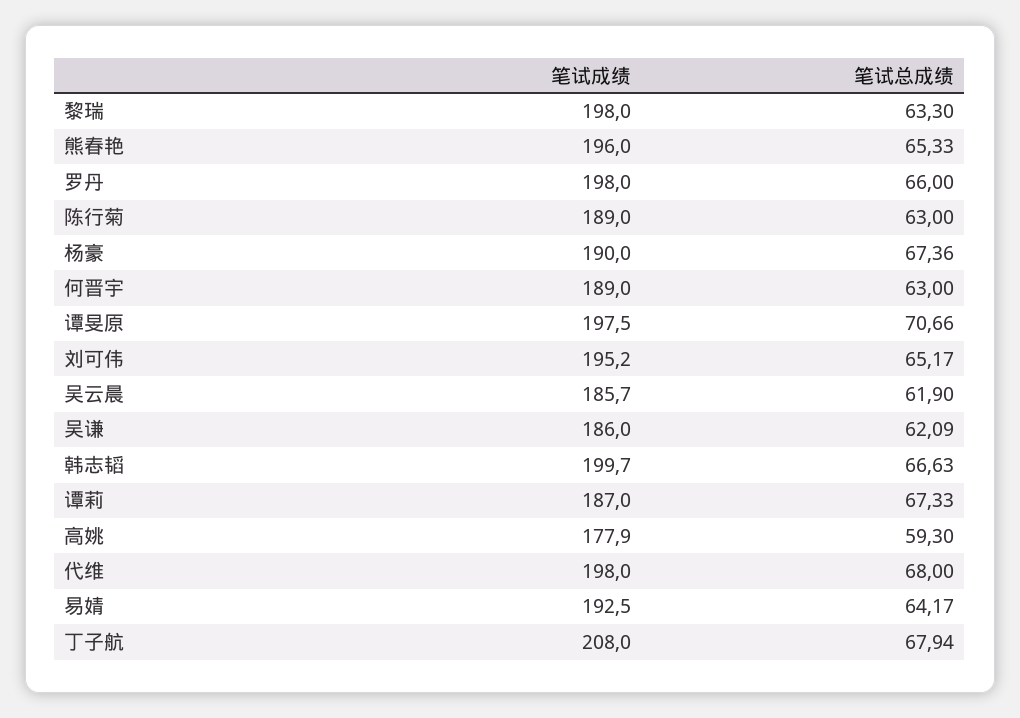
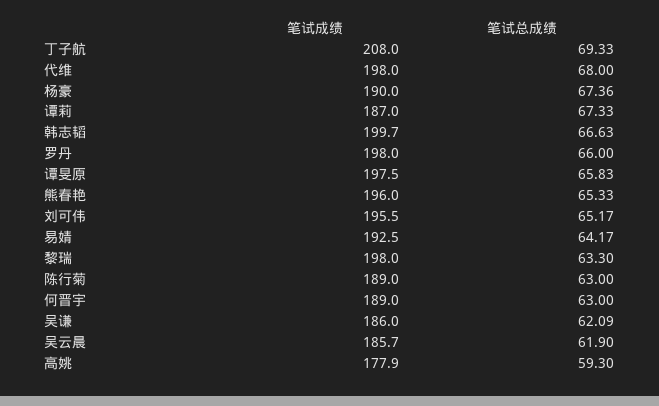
笔试总成绩, 谭旻原: 70.66 -> 65.83
笔试成绩, 刘可伟: 195.2 -> 195.5
笔试总成绩, 丁子航: 67.94 -> 69.33

